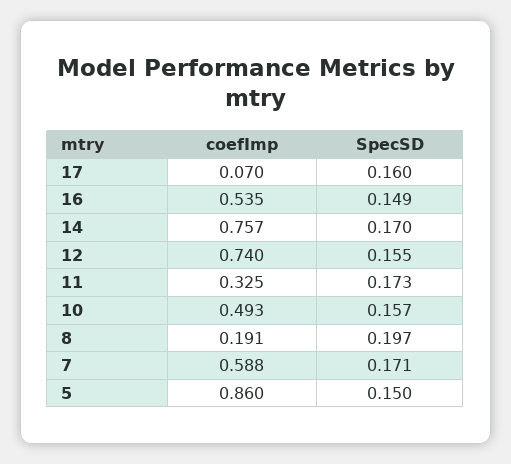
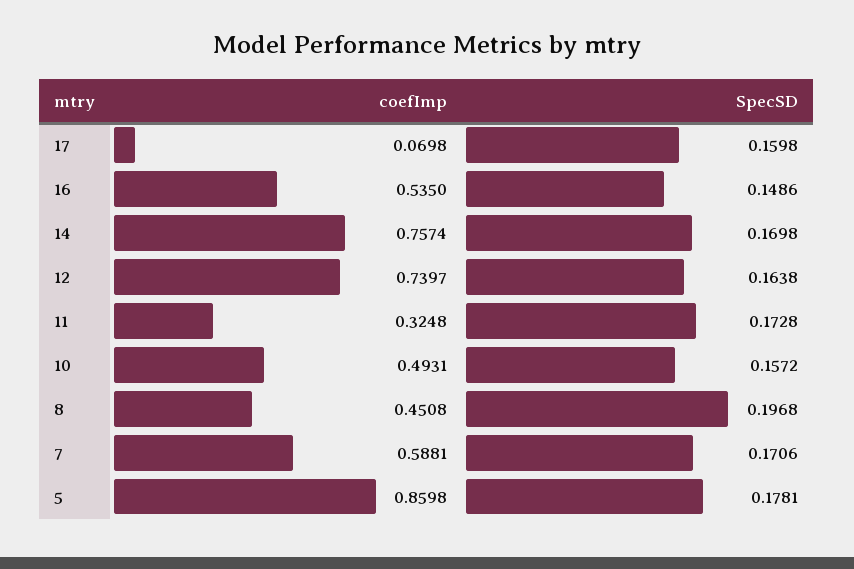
SpecSD, 12: 0.155 -> 0.1638
coefImp, 8: 0.191 -> 0.4508
SpecSD, 5: 0.15 -> 0.1781

